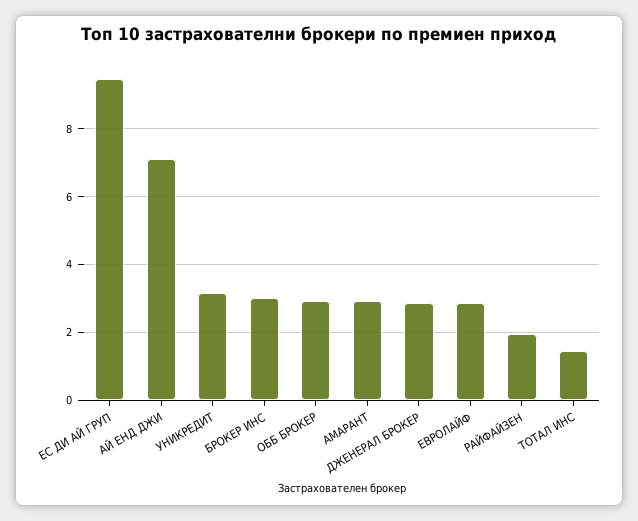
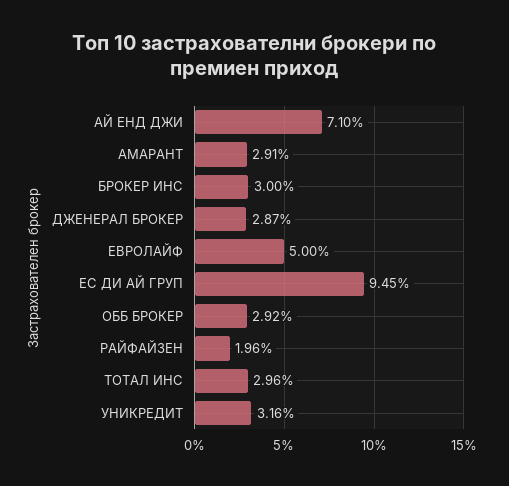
ЕВРОЛАЙФ: 2.8 -> 5
ТОТАЛ ИНС: 1.4 -> 2.96

